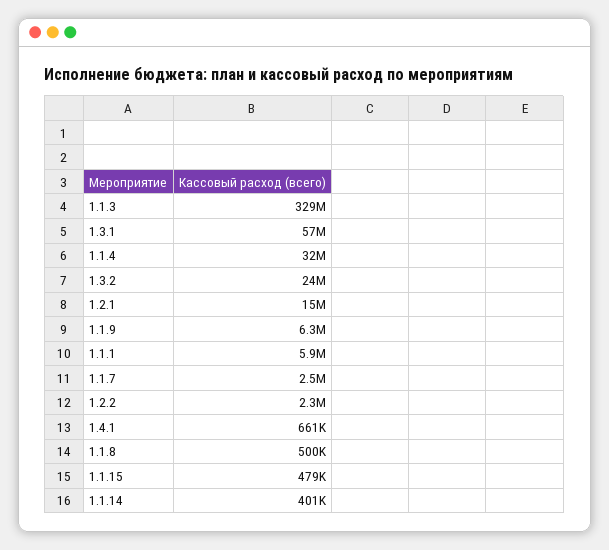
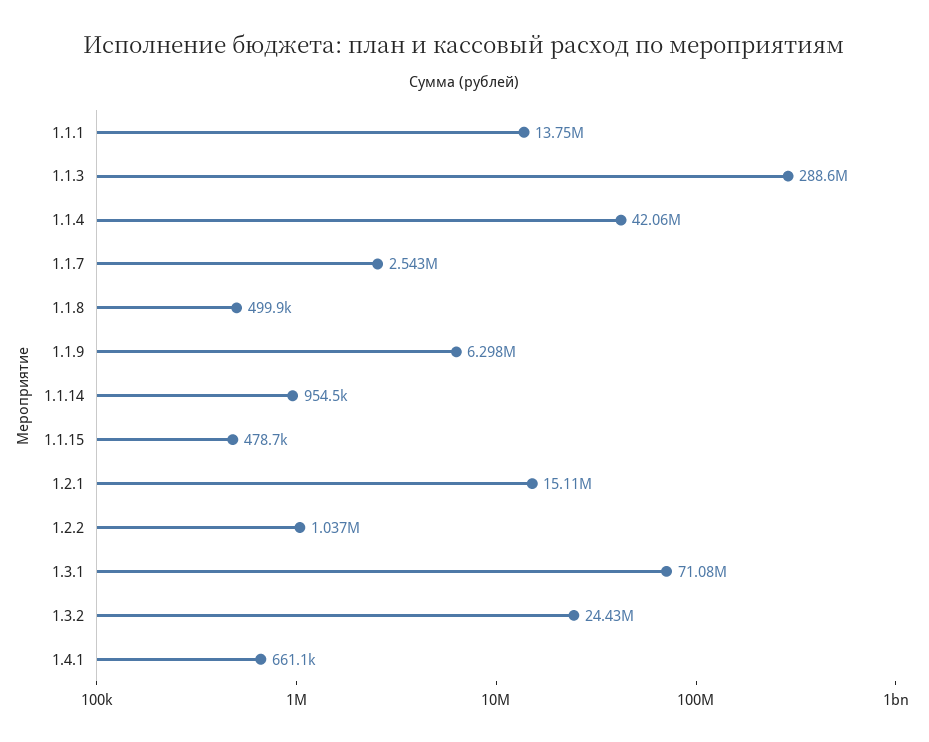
1.1.3: 329000000 -> 288600000
1.3.1: 57000000 -> 71080000
1.1.4: 32000000 -> 42060000
1.1.1: 5900000 -> 13750000
1.2.2: 2300000 -> 1037000
1.1.14: 401000 -> 954500

